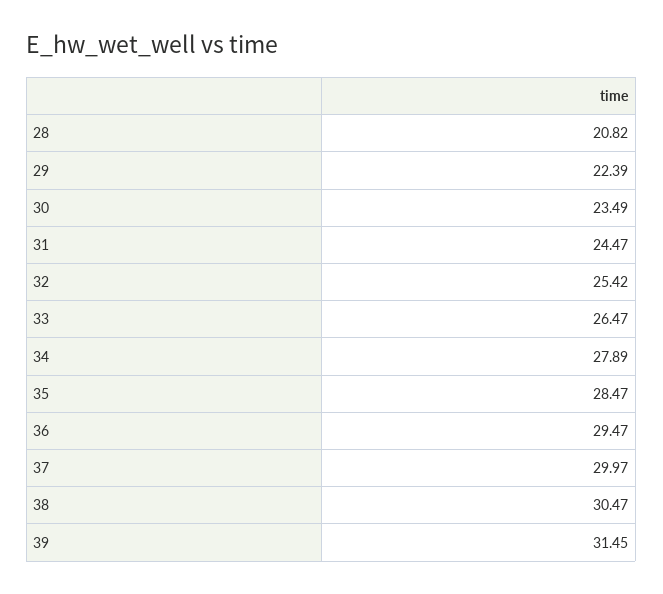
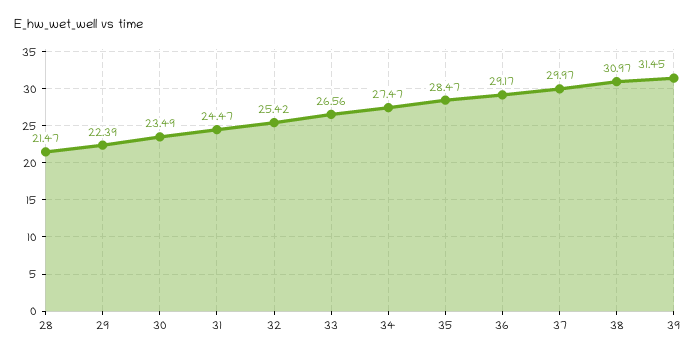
28: 20.82 -> 21.47
33: 26.47 -> 26.56
34: 27.89 -> 27.47
36: 29.47 -> 29.17
38: 30.47 -> 30.97

